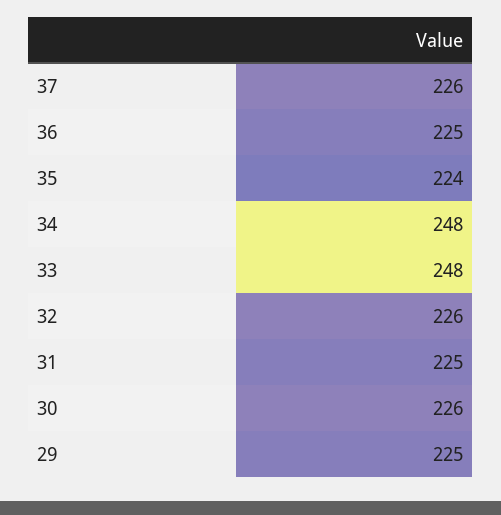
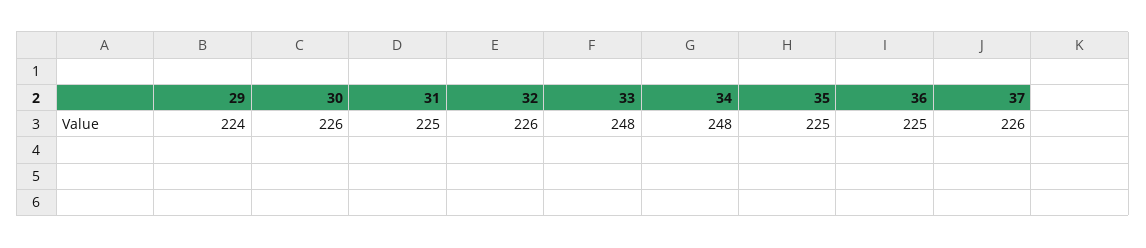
35: 224 -> 225
29: 225 -> 224

